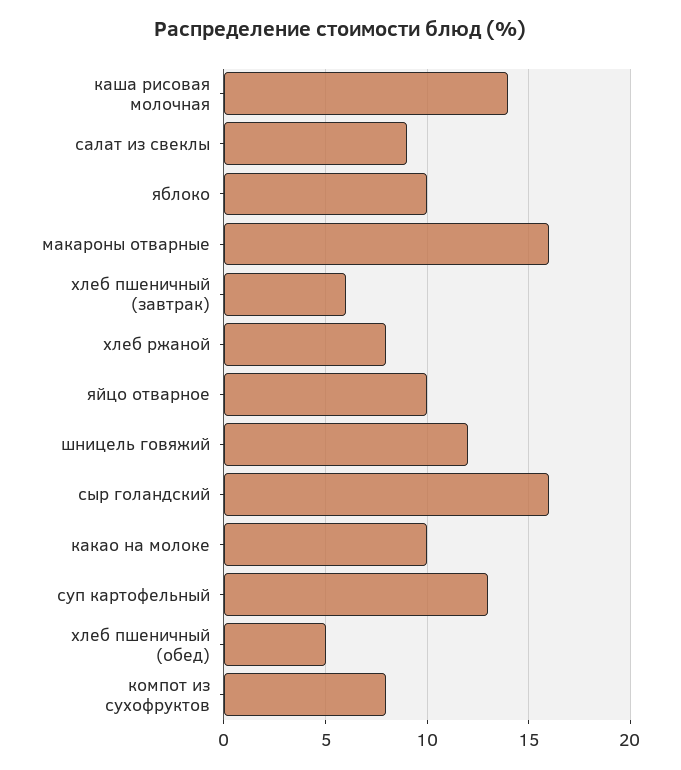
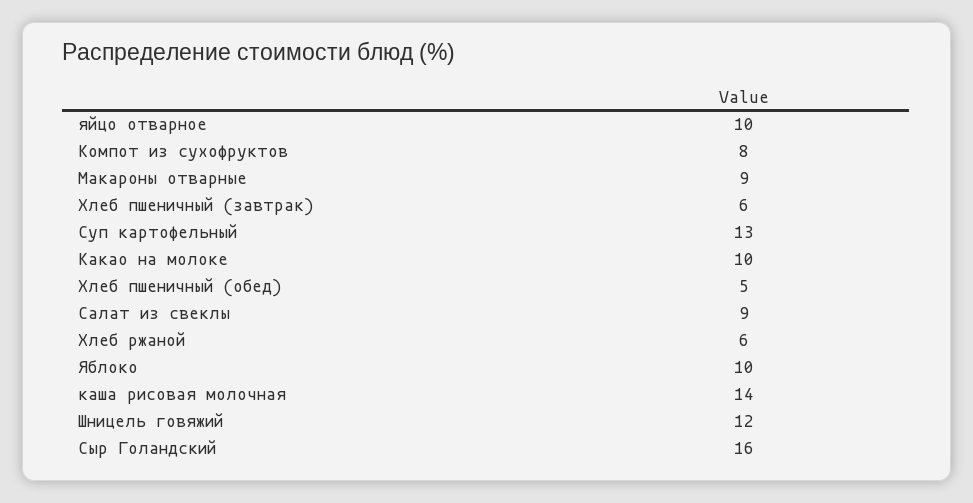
макароны отварные: 16 -> 9
хлеб ржаной: 8 -> 6

